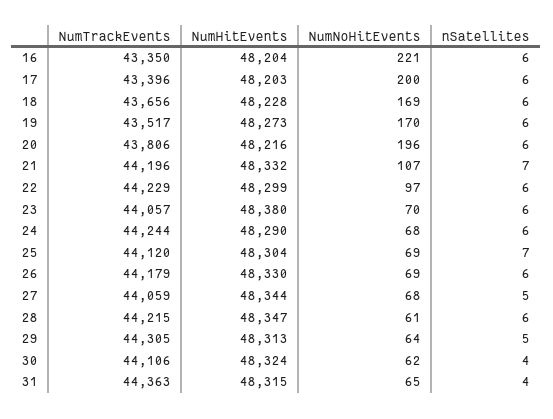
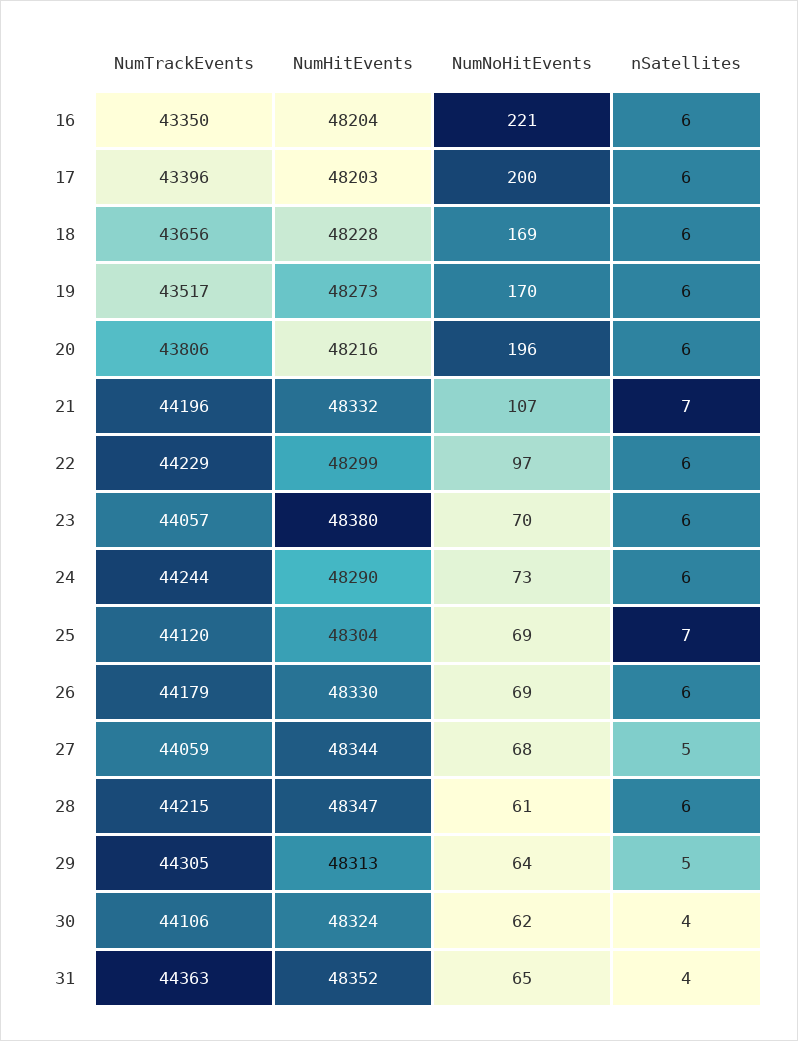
NumNoHitEvents, 24: 68 -> 73
NumHitEvents, 31: 48315 -> 48352

